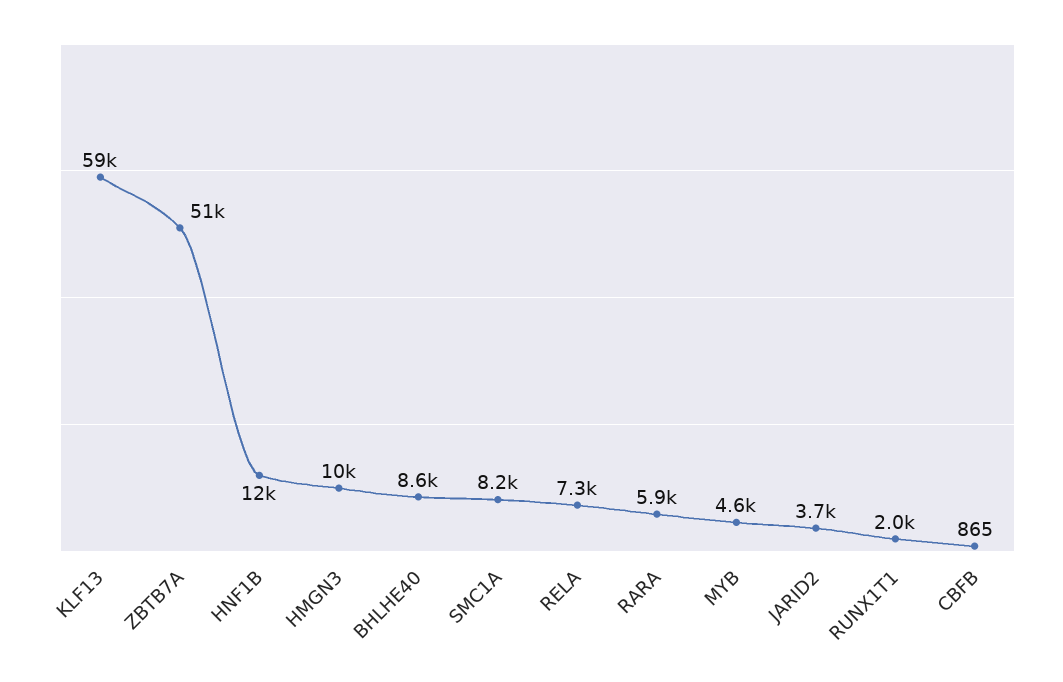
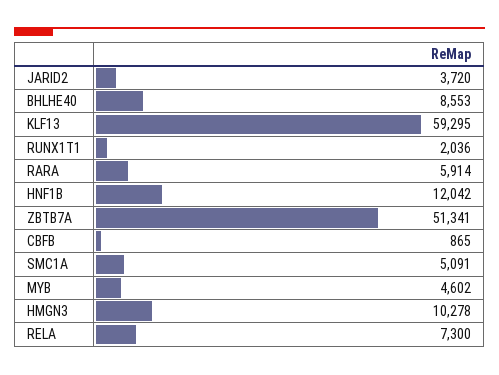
SMC1A: 8200 -> 5091

